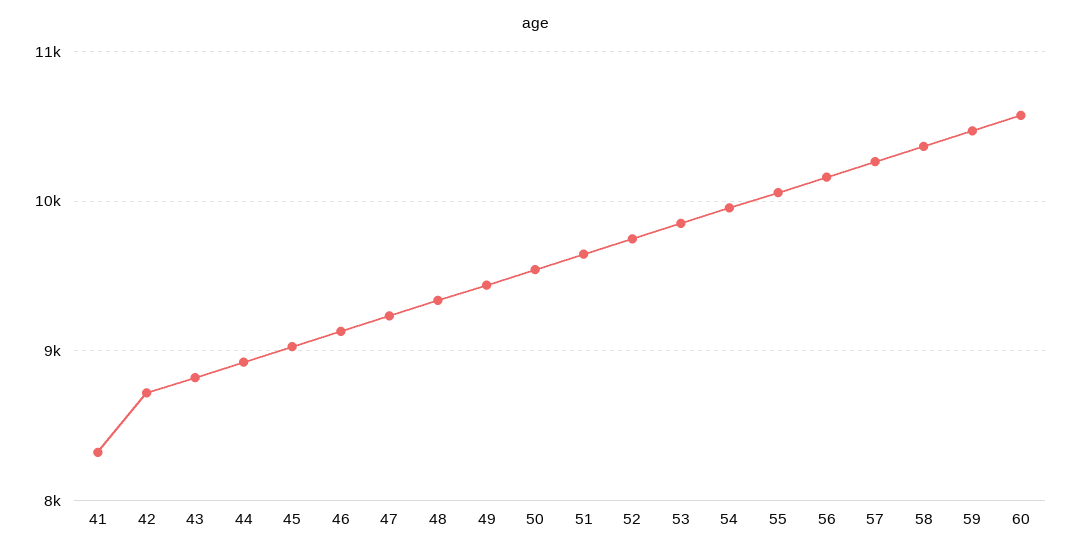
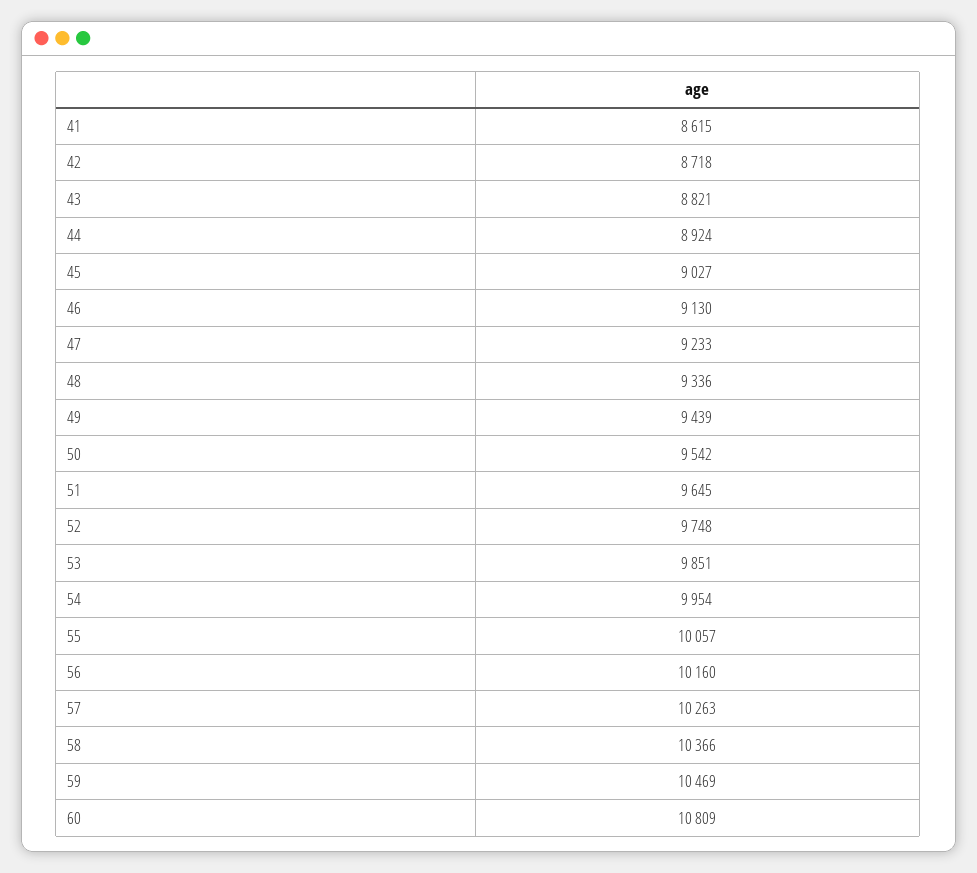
41: 8300 -> 8615
60: 10600 -> 10809

